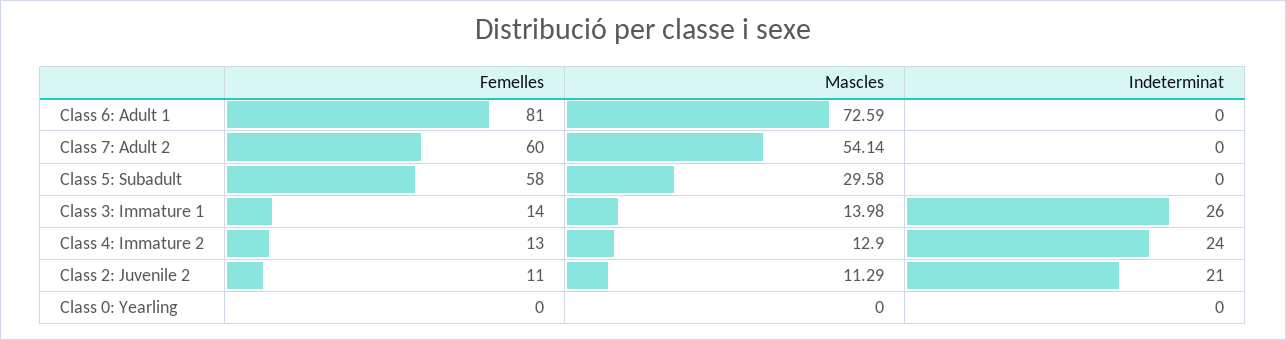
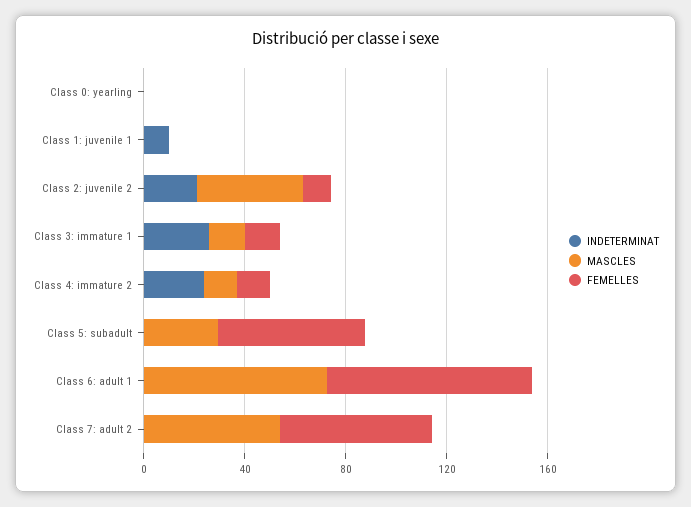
Mascles, Class 2: Juvenile 2: 11.29 -> 40
Indeterminat, Class 1: juvenile 1: none -> 10
Mascles, Class 1: juvenile 1: none -> 0
Femelles, Class 1: juvenile 1: none -> 0

